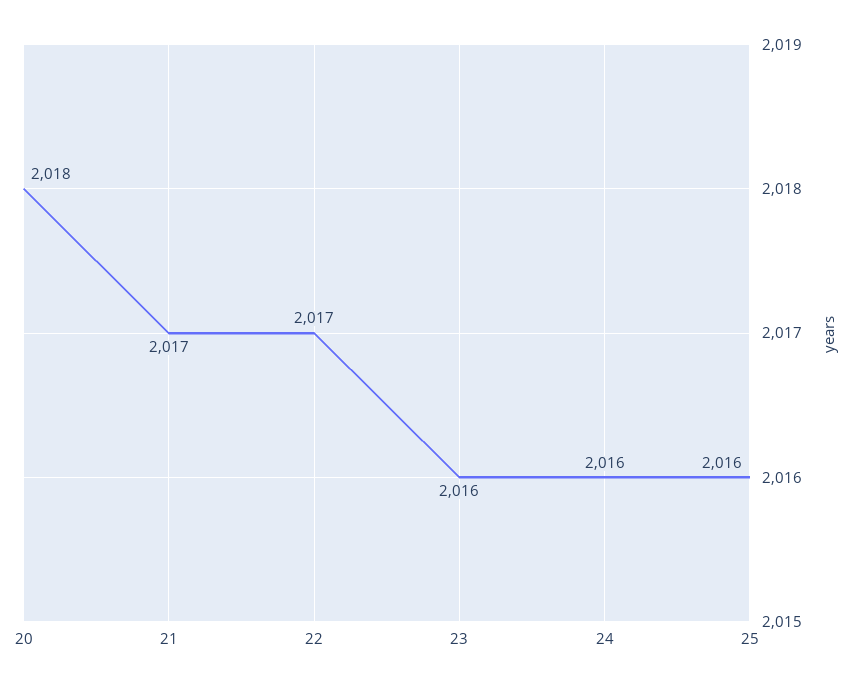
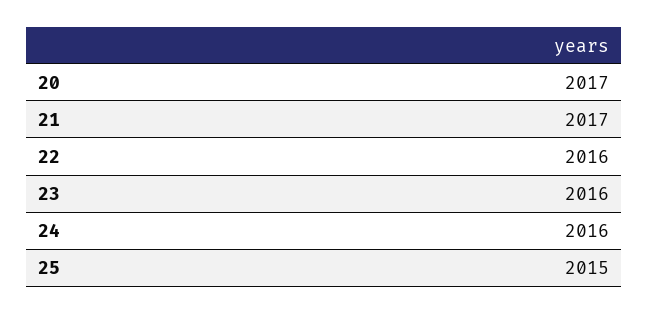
20: 2018 -> 2017
22: 2017 -> 2016
25: 2016 -> 2015

